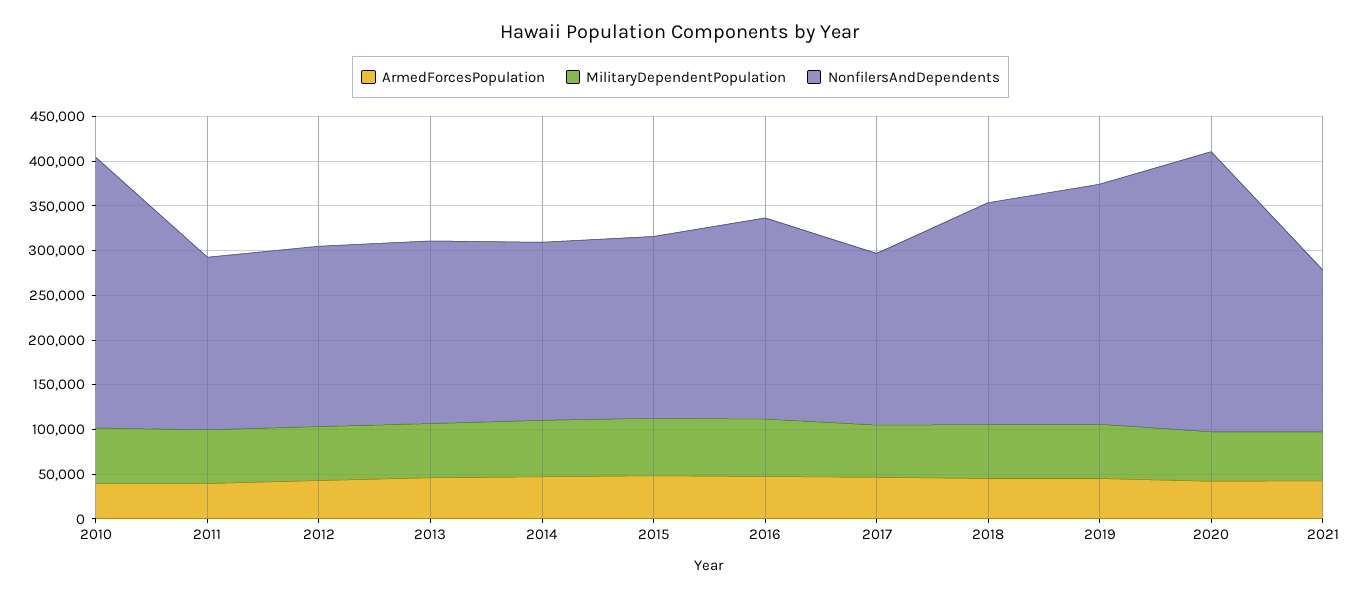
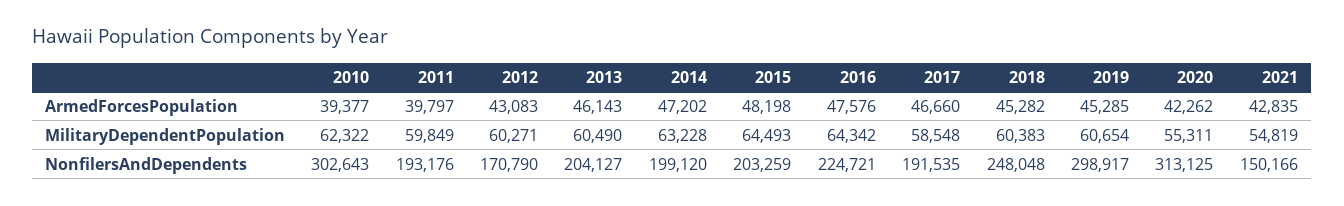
NonfilersAndDependents, 2012: 200000 -> 170790
NonfilersAndDependents, 2019: 270000 -> 298917
NonfilersAndDependents, 2021: 180000 -> 150166

